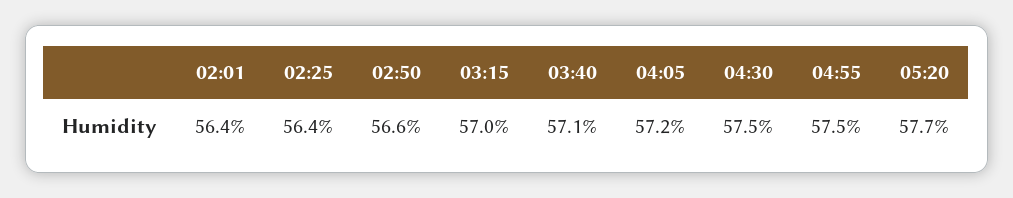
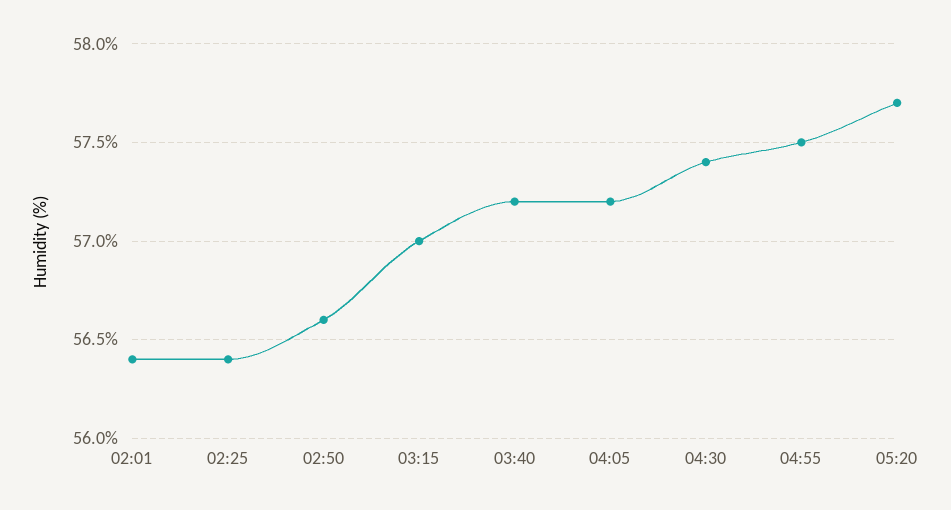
03:40: 57.1 -> 57.2
04:30: 57.5 -> 57.4

